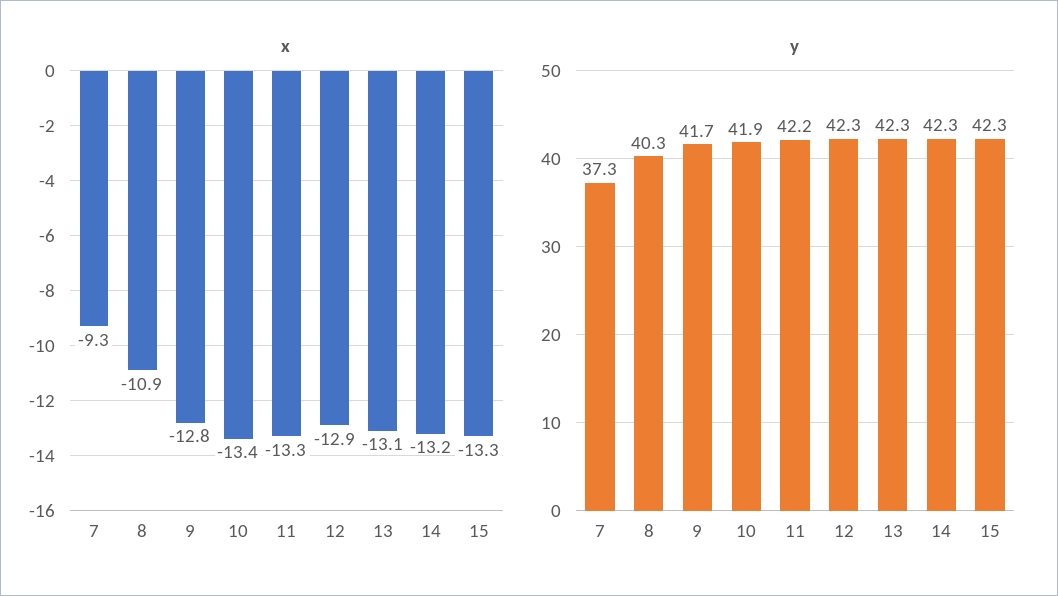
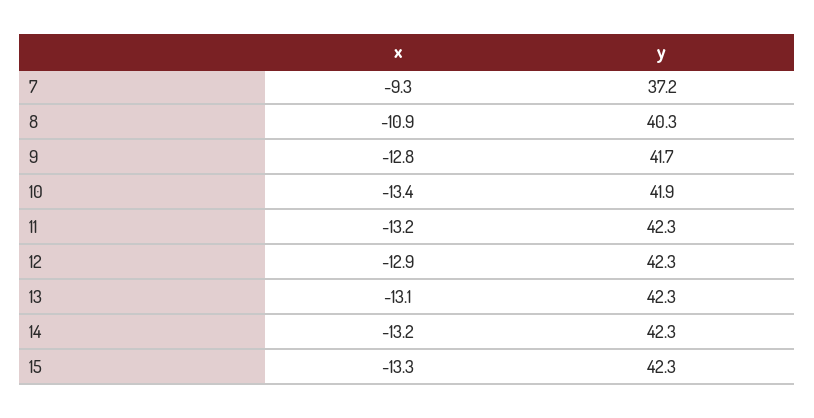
x, 11: -13.3 -> -13.2
y, 7: 37.3 -> 37.2
y, 11: 42.2 -> 42.3

